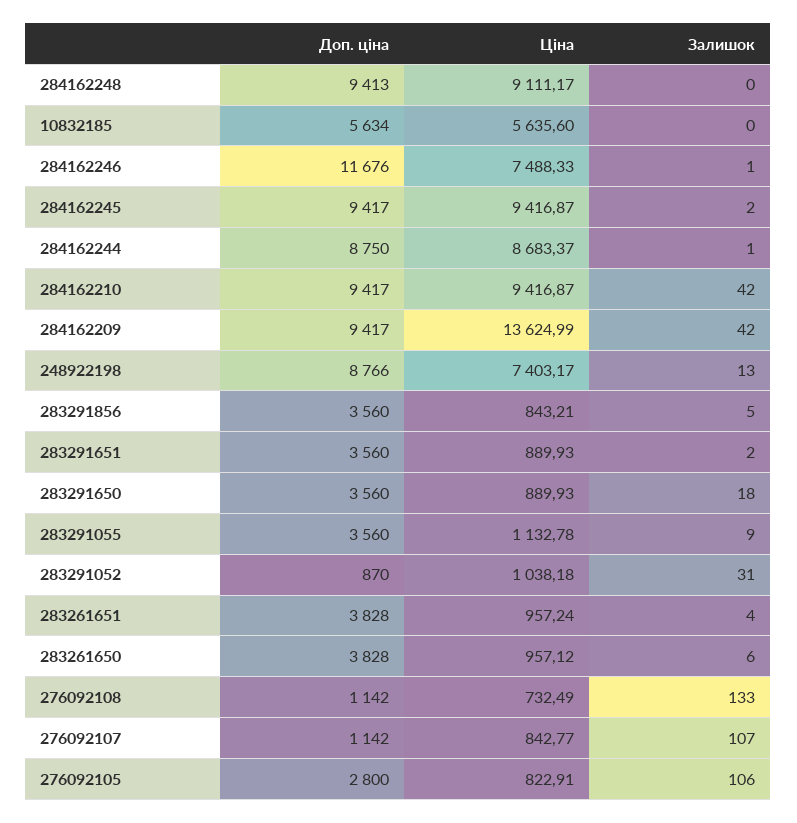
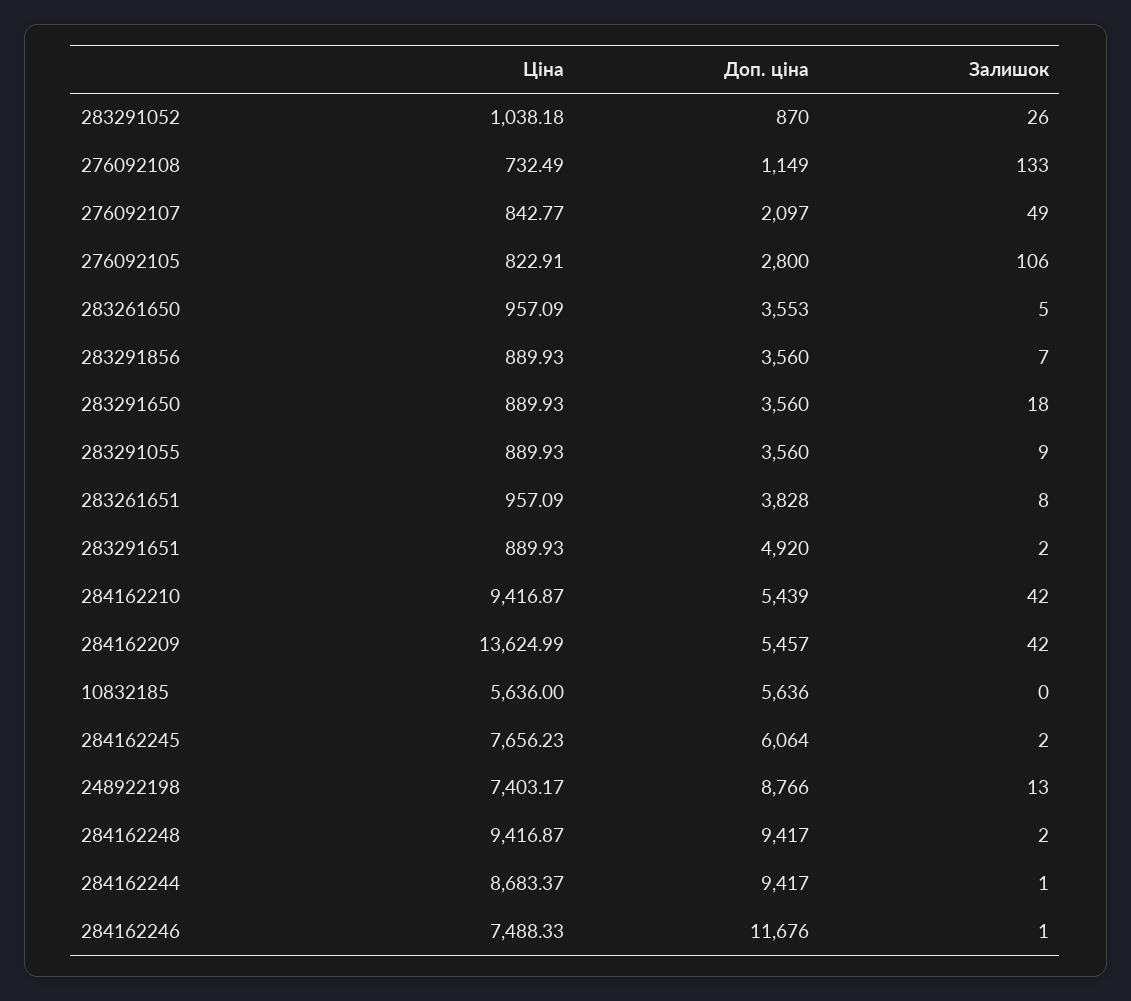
Доп. ціна, 284162248: 9413 -> 9417
Ціна, 284162248: 9111.17 -> 9416.87
Залишок, 284162248: 0 -> 2
Доп. ціна, 10832185: 5634 -> 5636
Ціна, 10832185: 5635.6 -> 5636
Доп. ціна, 284162245: 9417 -> 6064
Ціна, 284162245: 9416.87 -> 7656.23
Доп. ціна, 284162244: 8750 -> 9417
Доп. ціна, 284162210: 9417 -> 5439
Доп. ціна, 284162209: 9417 -> 5457
Ціна, 283291856: 843.21 -> 889.93
Залишок, 283291856: 5 -> 7
Доп. ціна, 283291651: 3560 -> 4920
Ціна, 283291055: 1132.78 -> 889.93
Залишок, 283291052: 31 -> 26
Ціна, 283261651: 957.24 -> 957.09
Залишок, 283261651: 4 -> 8
Доп. ціна, 283261650: 3828 -> 3553
Ціна, 283261650: 957.12 -> 957.09
Залишок, 283261650: 6 -> 5
Доп. ціна, 276092108: 1142 -> 1149
Доп. ціна, 276092107: 1142 -> 2097
Залишок, 276092107: 107 -> 49

